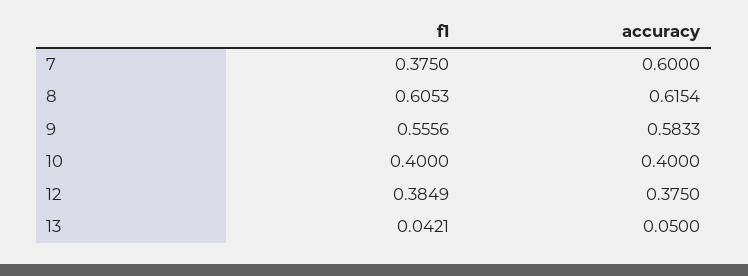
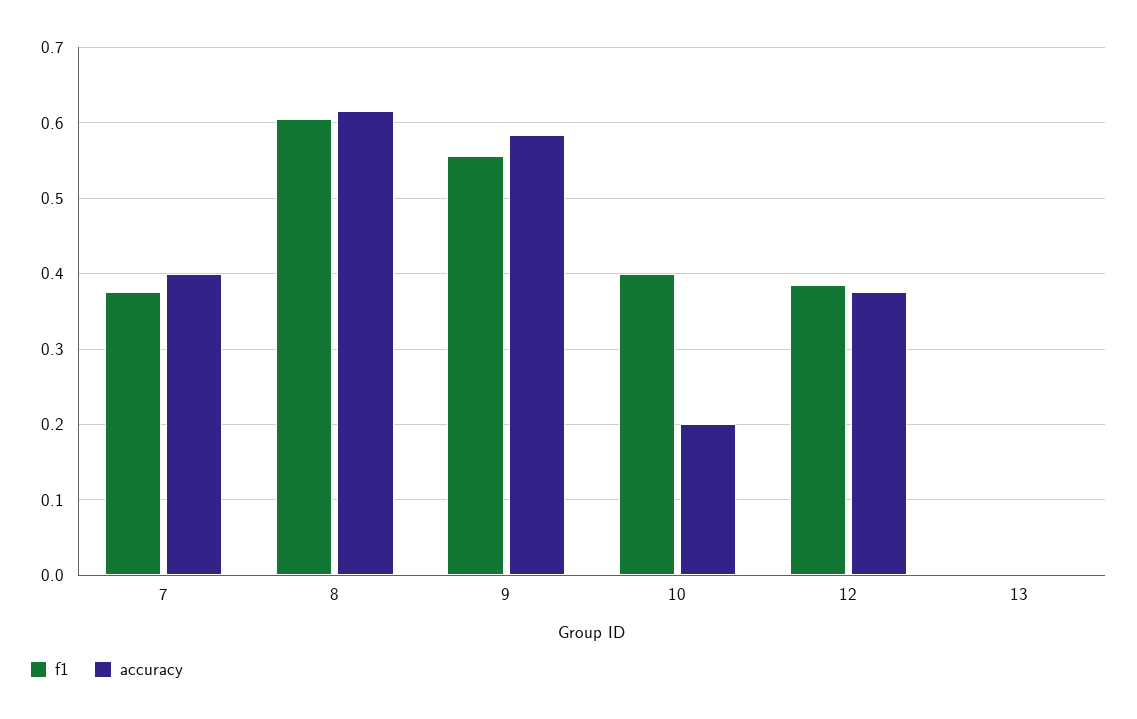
accuracy, 7: 0.6 -> 0.4
accuracy, 10: 0.4 -> 0.2
f1, 13: 0.0421 -> 0
accuracy, 13: 0.05 -> 0

